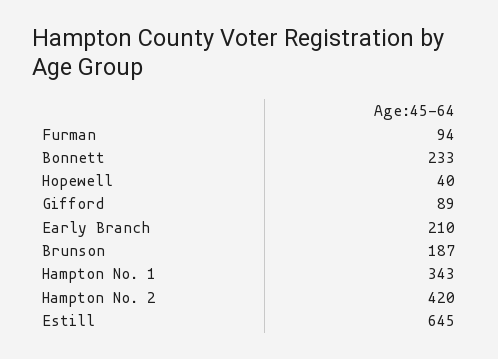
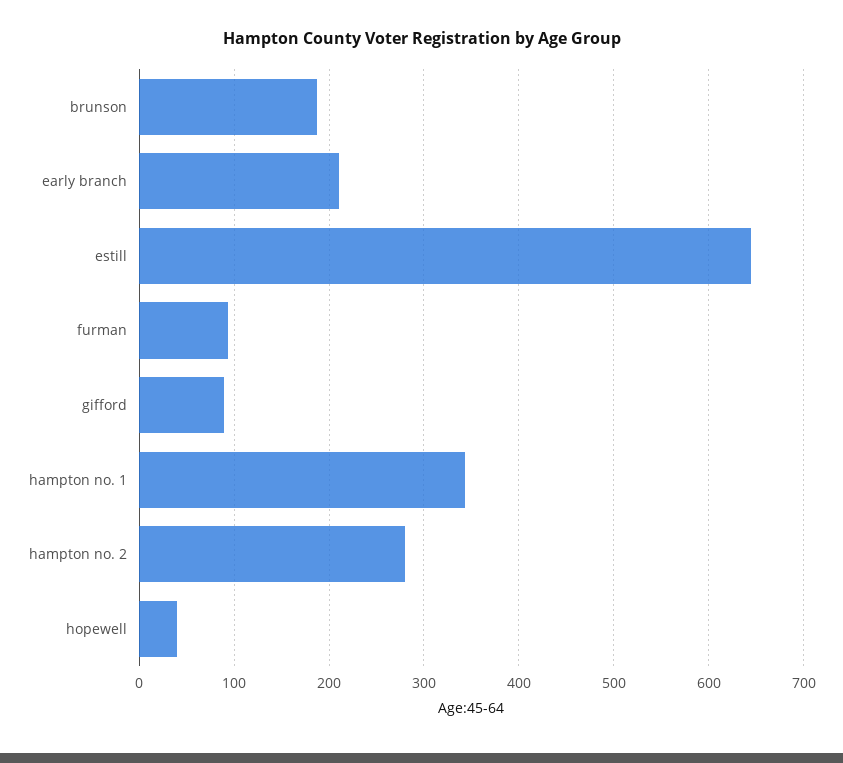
Bonnett: 233 -> none
Hampton No. 2: 420 -> 280

